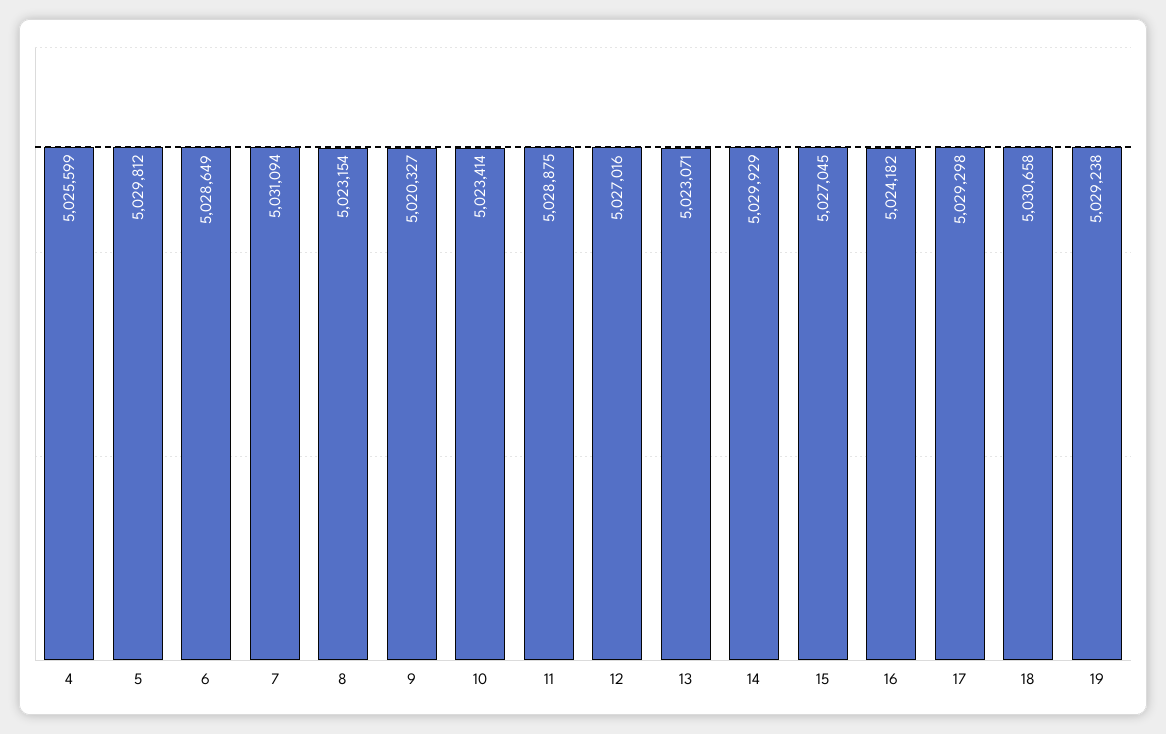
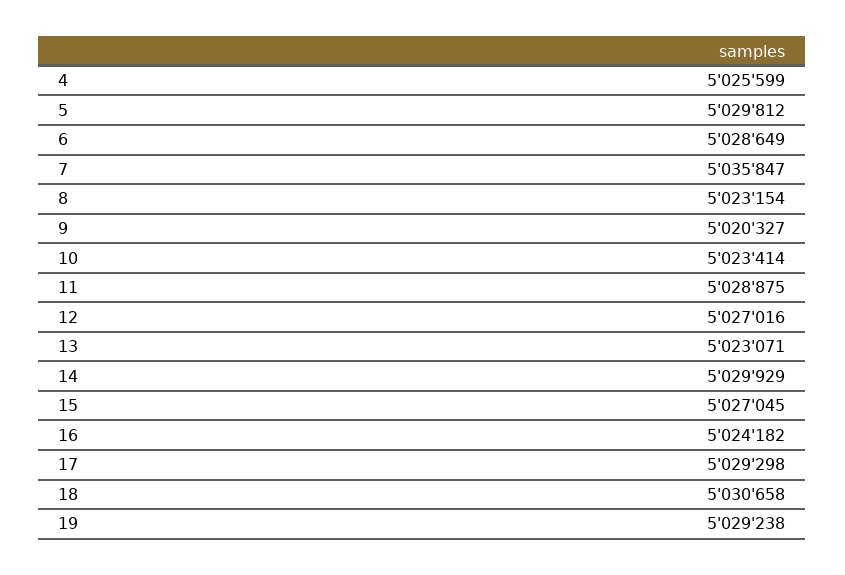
7: 5031094 -> 5035847

